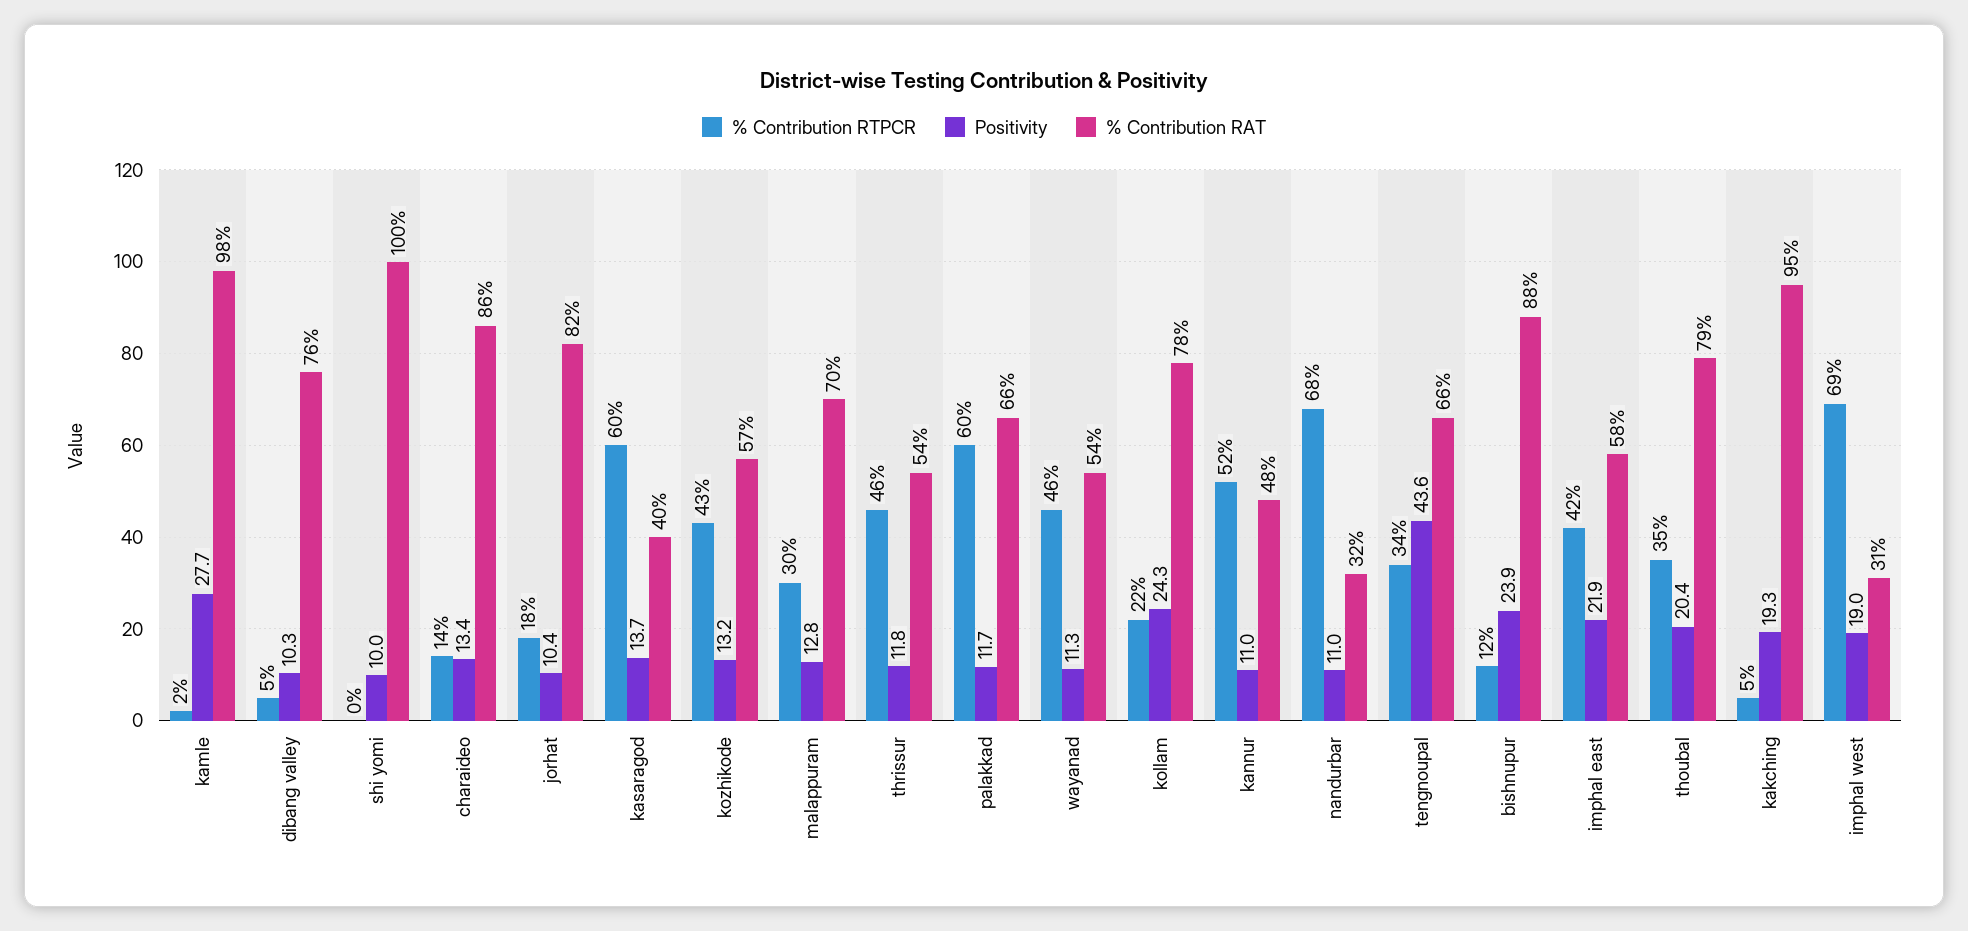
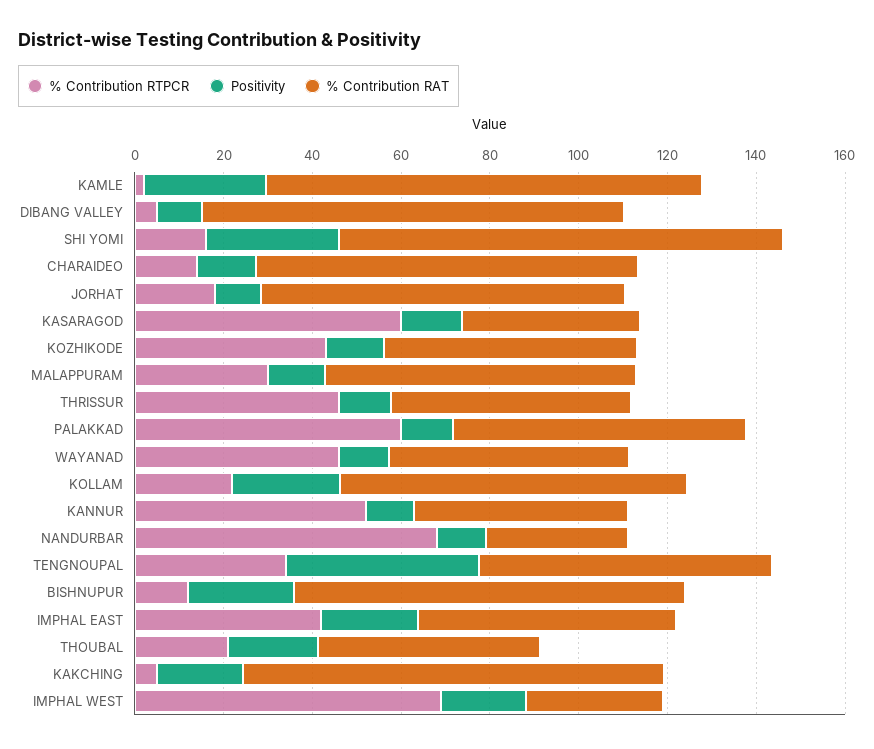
% Contribution RAT, dibang valley: 76 -> 95
% Contribution RTPCR, shi yomi: 0 -> 15
Positivity, shi yomi: 10 -> 30
% Contribution RTPCR, thoubal: 35 -> 20
% Contribution RAT, thoubal: 79 -> 50

